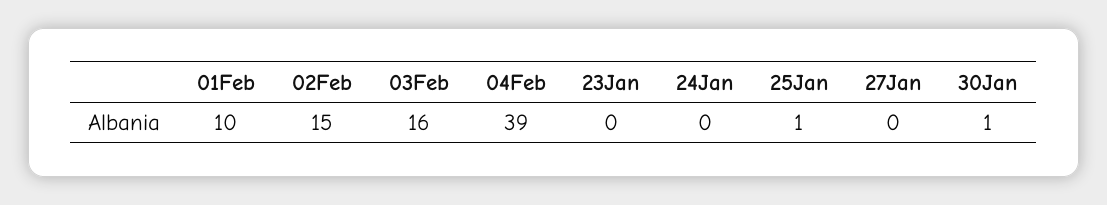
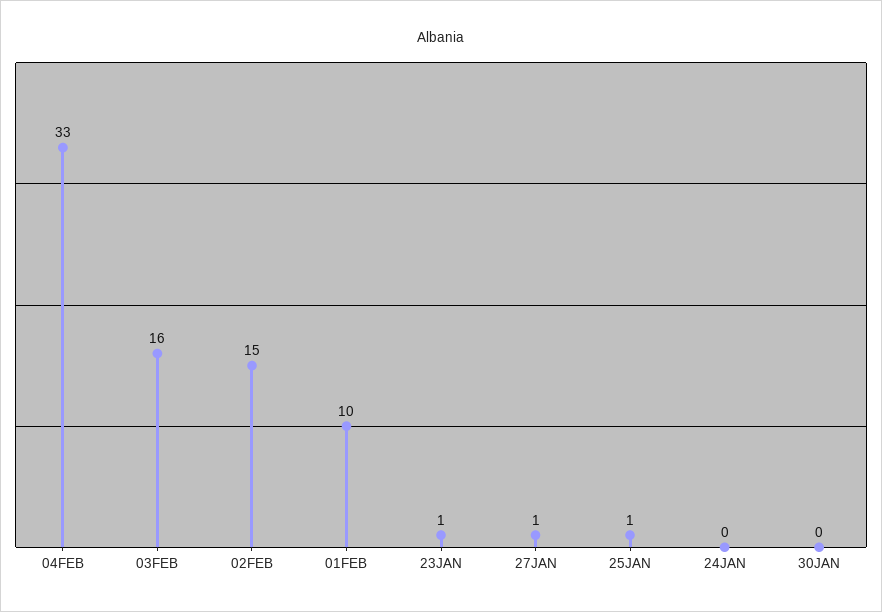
04Feb: 39 -> 33
23Jan: 0 -> 1
27Jan: 0 -> 1
30Jan: 1 -> 0

